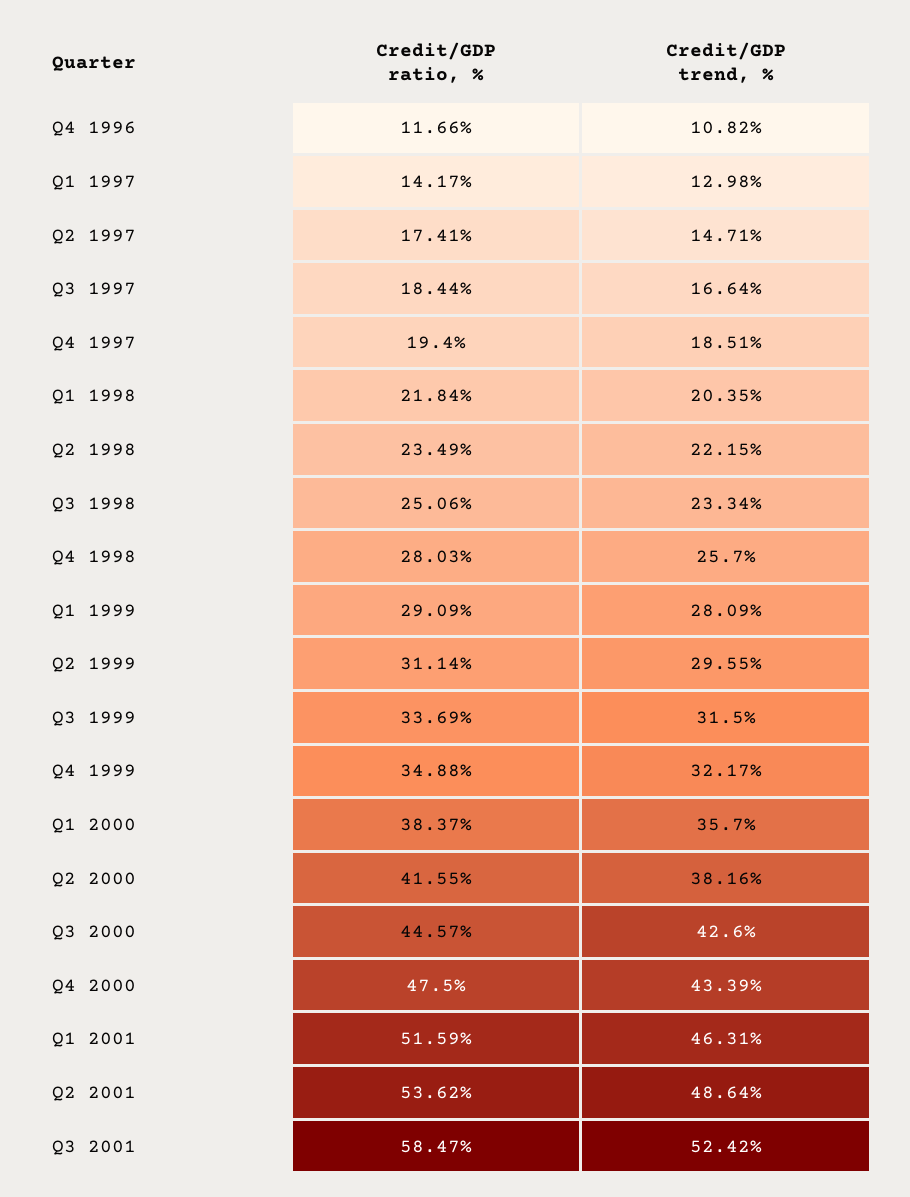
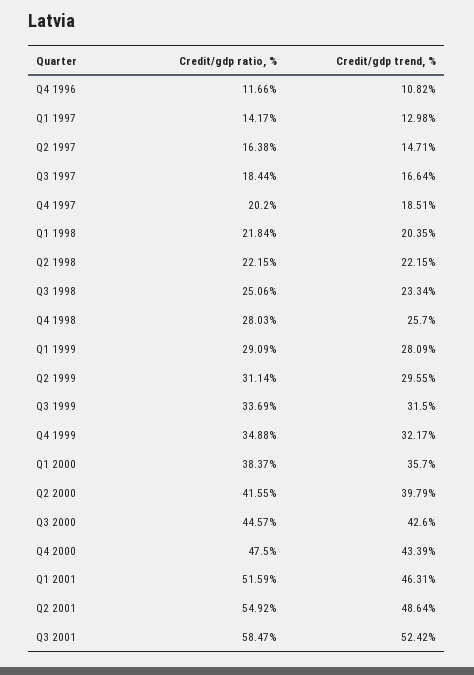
Credit/GDP ratio, %, Q2 1997: 17.41 -> 16.38
Credit/GDP ratio, %, Q4 1997: 19.4 -> 20.2
Credit/GDP ratio, %, Q2 1998: 23.49 -> 22.15
Credit/GDP trend, %, Q2 2000: 38.16 -> 39.79
Credit/GDP ratio, %, Q2 2001: 53.62 -> 54.92

